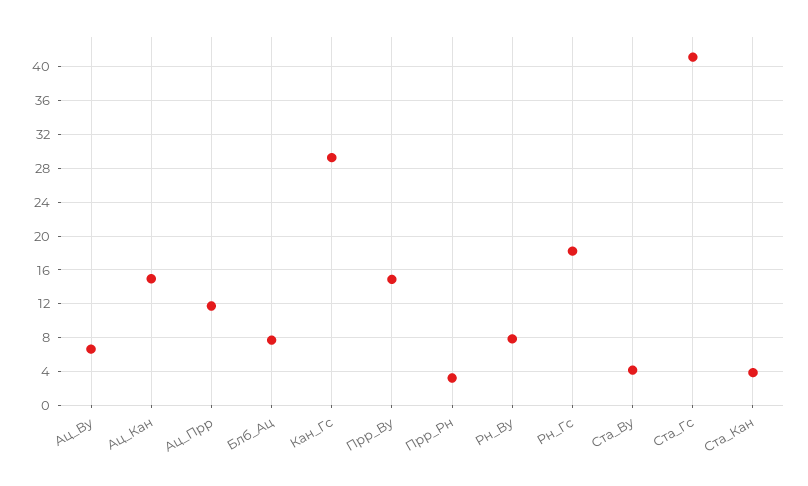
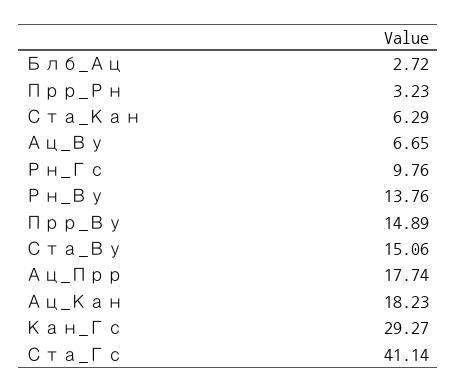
Ац_Кан: 15 -> 18.23
Ац_Прр: 12 -> 17.74
Блб_Ац: 8 -> 2.72
Рн_Ву: 8 -> 13.76
Рн_Гс: 18 -> 9.76
Ста_Ву: 4 -> 15.06
Ста_Кан: 4 -> 6.29

